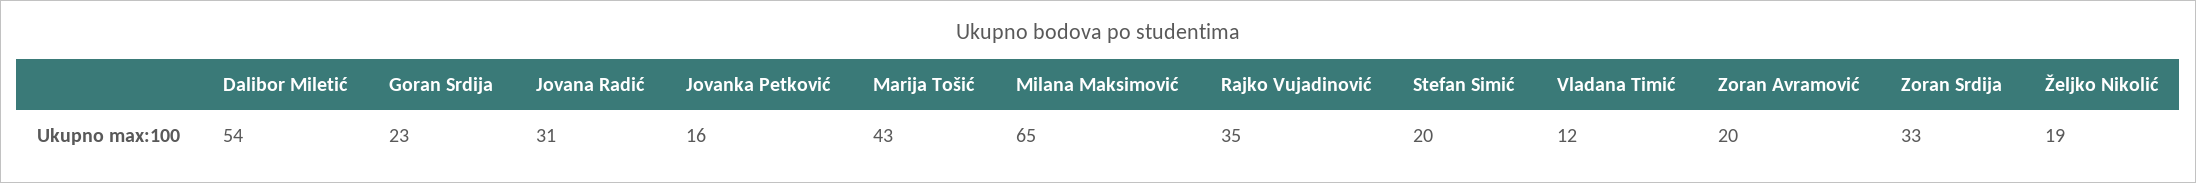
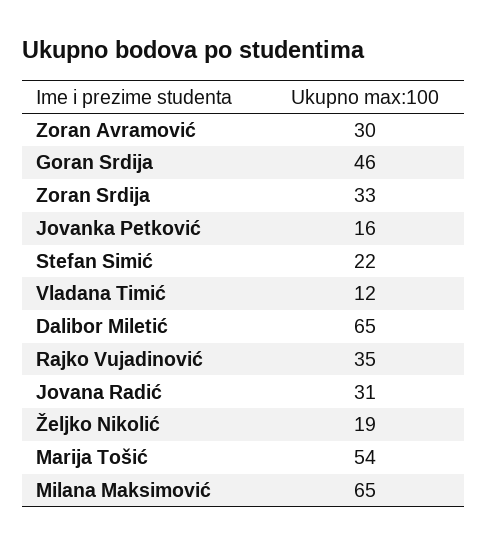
Dalibor Miletić: 54 -> 65
Goran Srdija: 23 -> 46
Marija Tošić: 43 -> 54
Stefan Simić: 20 -> 22
Zoran Avramović: 20 -> 30

